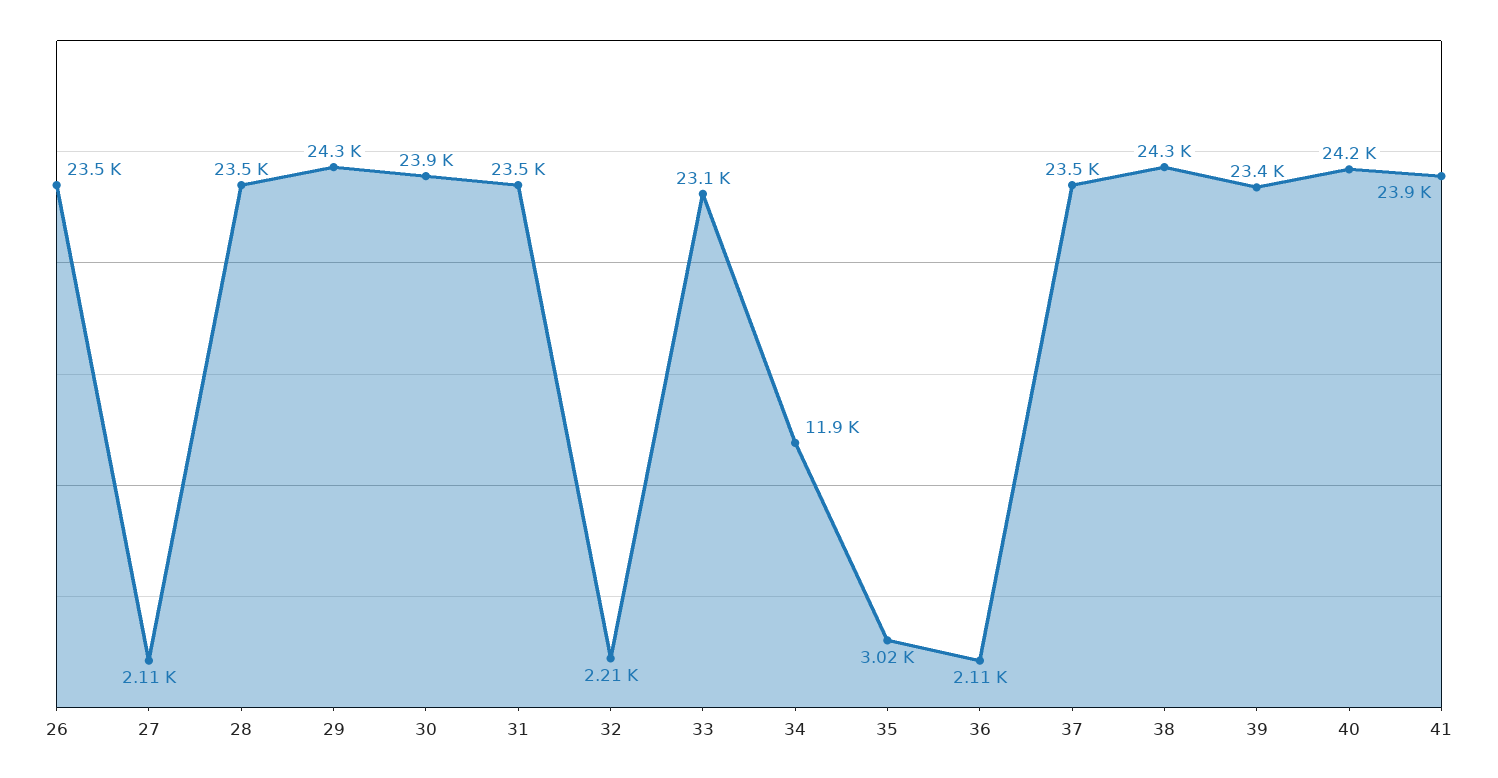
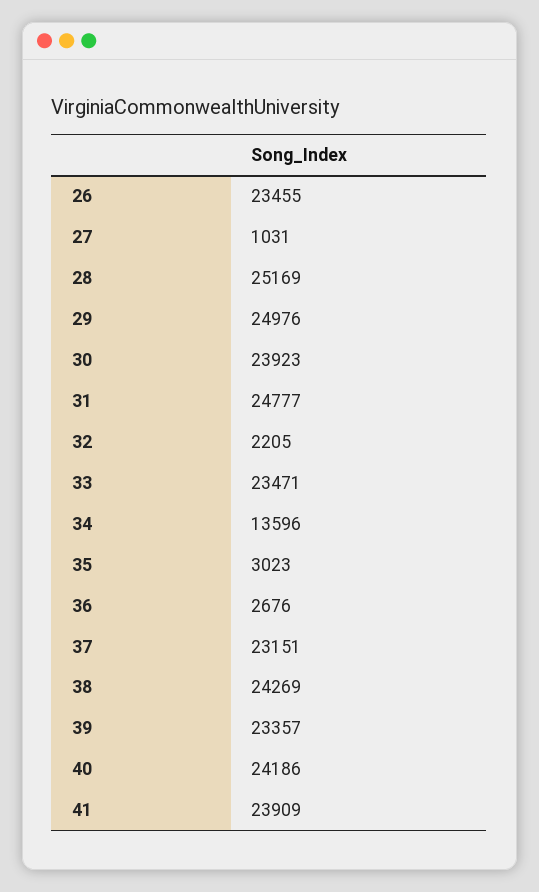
27: 2110 -> 1031
28: 23500 -> 25169
29: 24300 -> 24976
31: 23500 -> 24777
33: 23100 -> 23471
34: 11900 -> 13596
36: 2110 -> 2676
37: 23500 -> 23151

